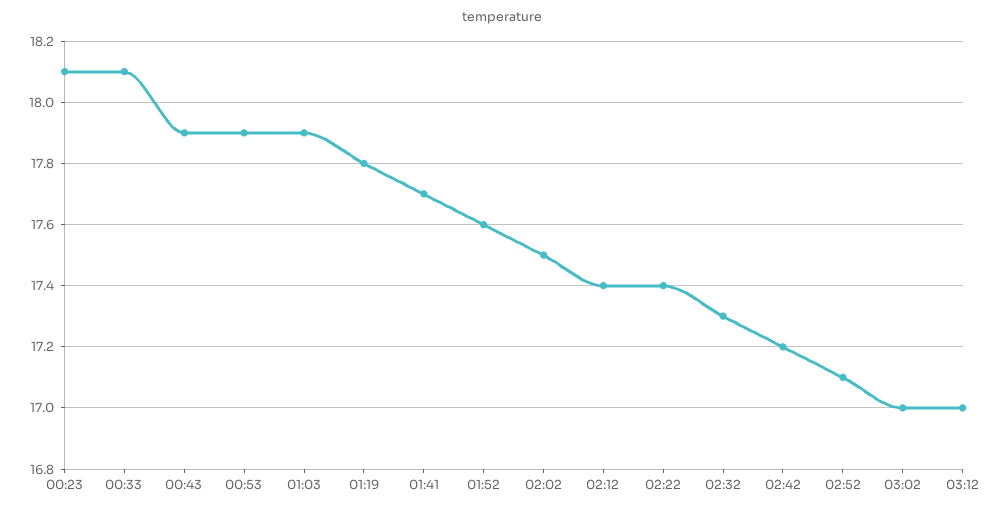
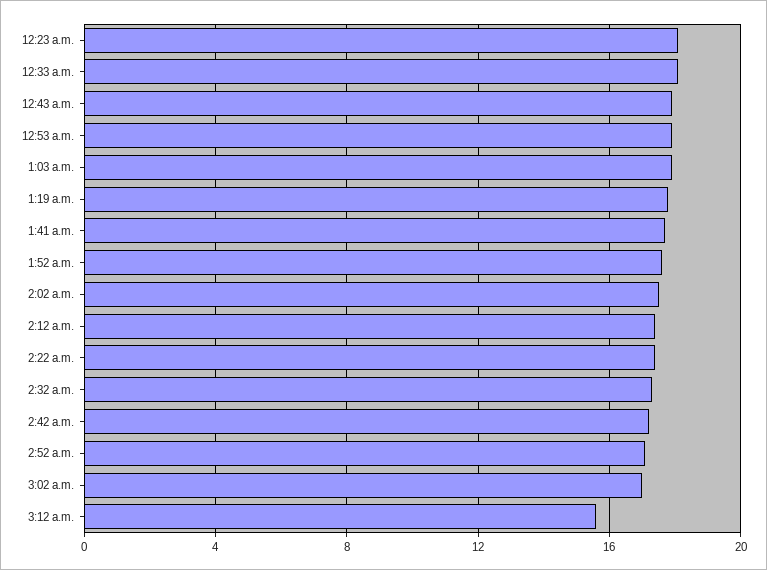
03:12: 17 -> 15.5

